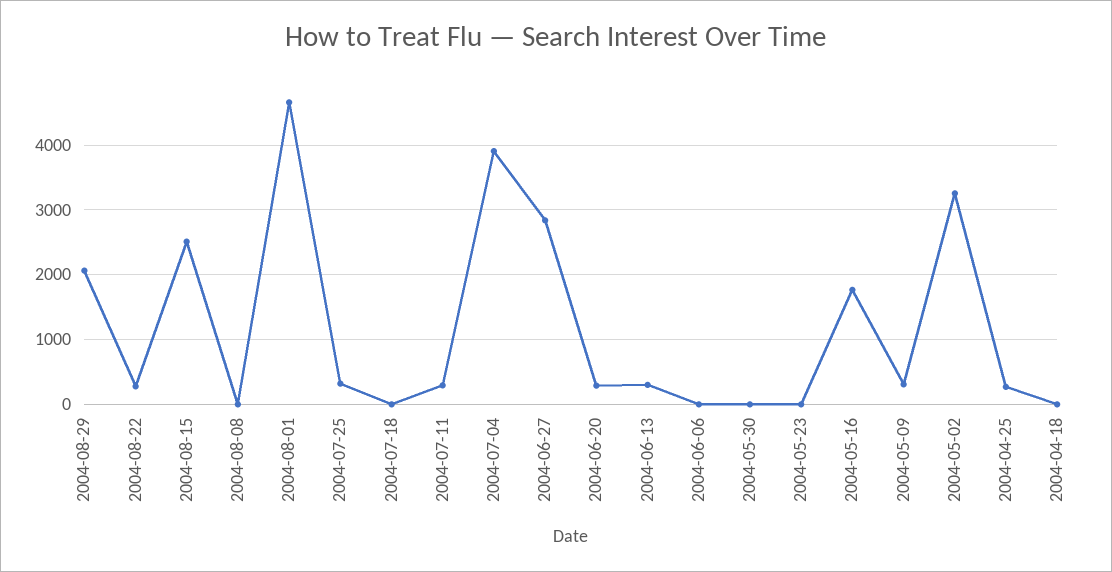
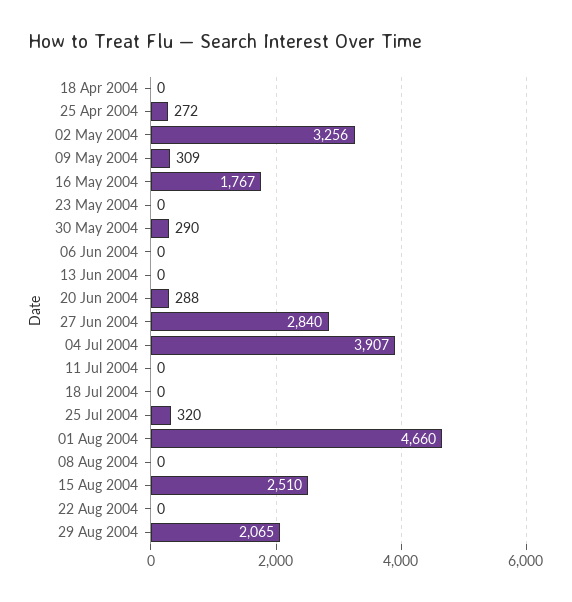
2004-08-22: 300 -> 0
2004-07-11: 300 -> 0
2004-06-13: 300 -> 0
2004-05-30: 0 -> 290

